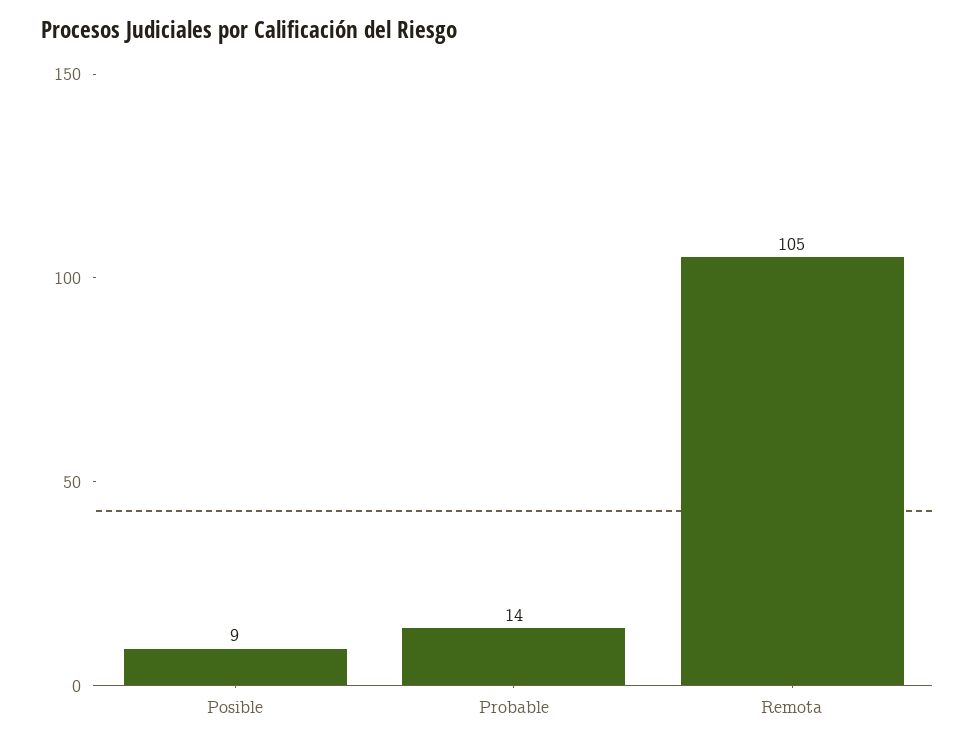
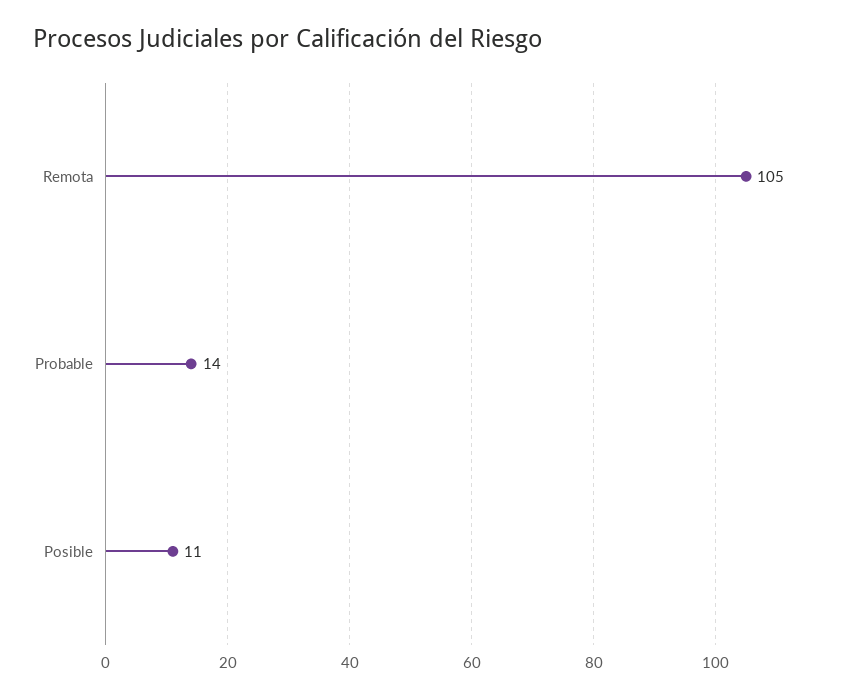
Posible: 9 -> 11

